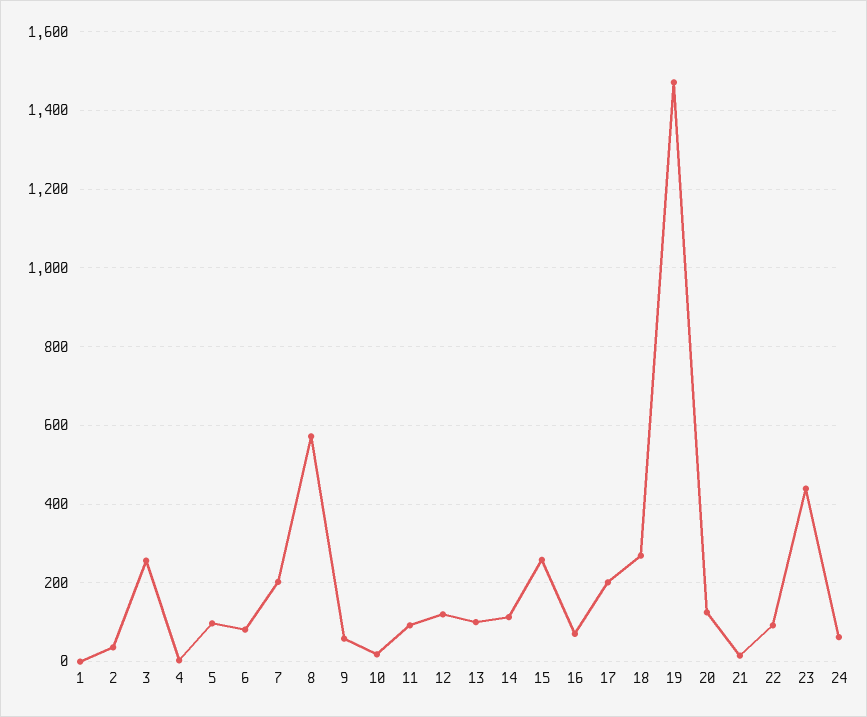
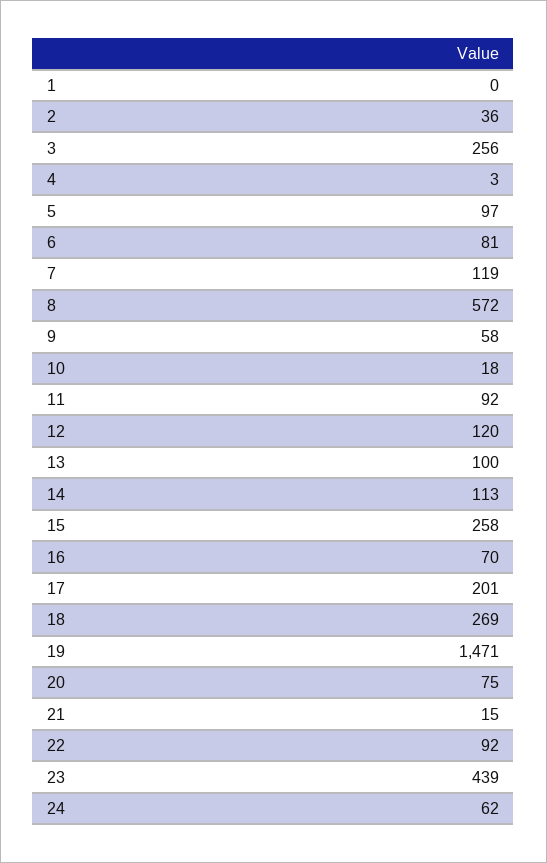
7: 200 -> 119
20: 120 -> 75

